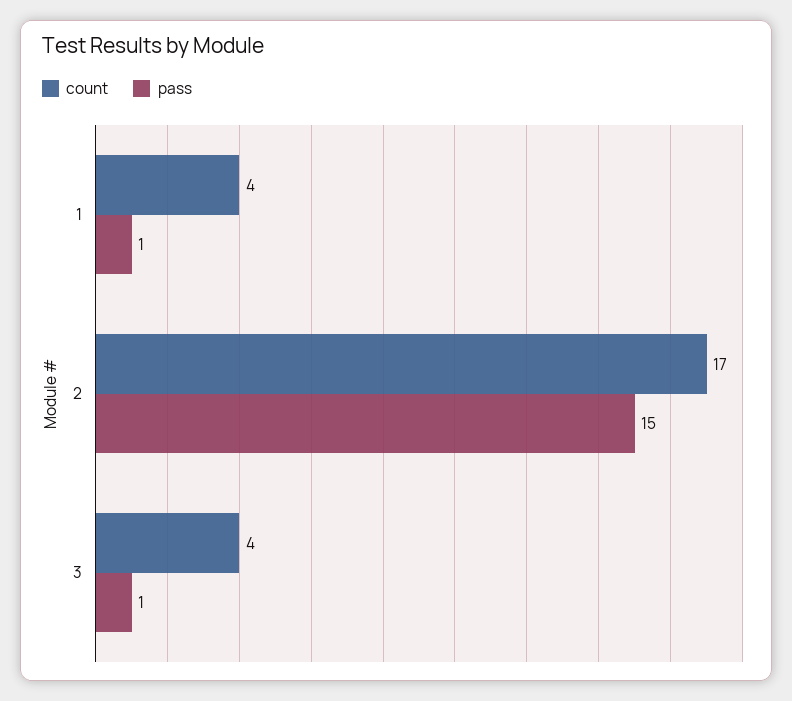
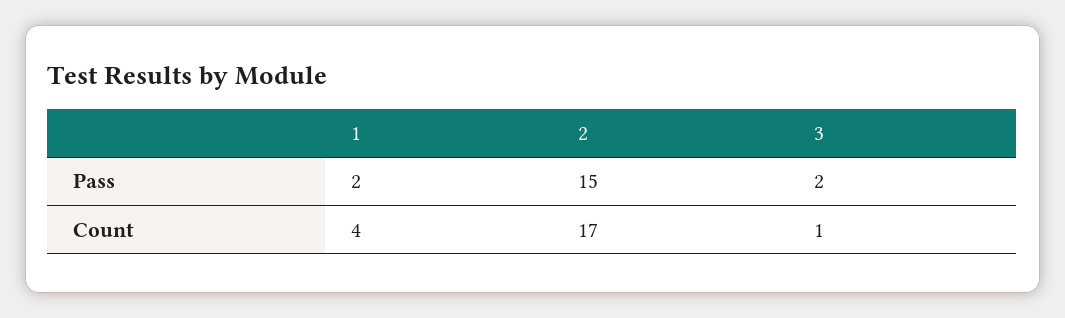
pass, 1: 1 -> 2
count, 3: 4 -> 1
pass, 3: 1 -> 2

